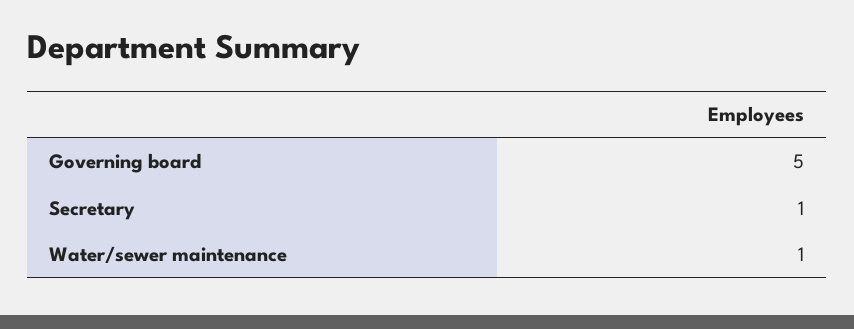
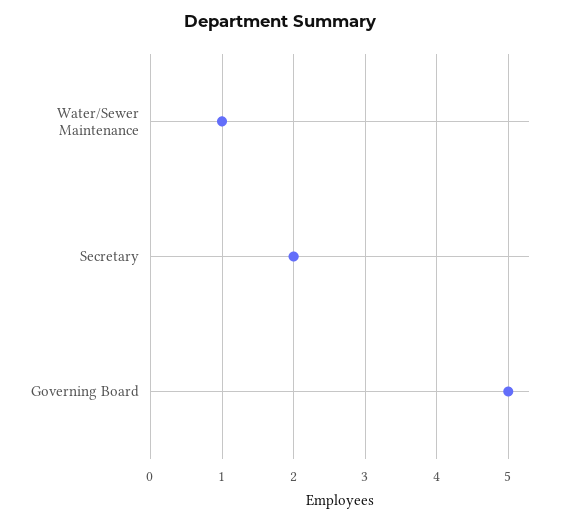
Secretary: 1 -> 2

